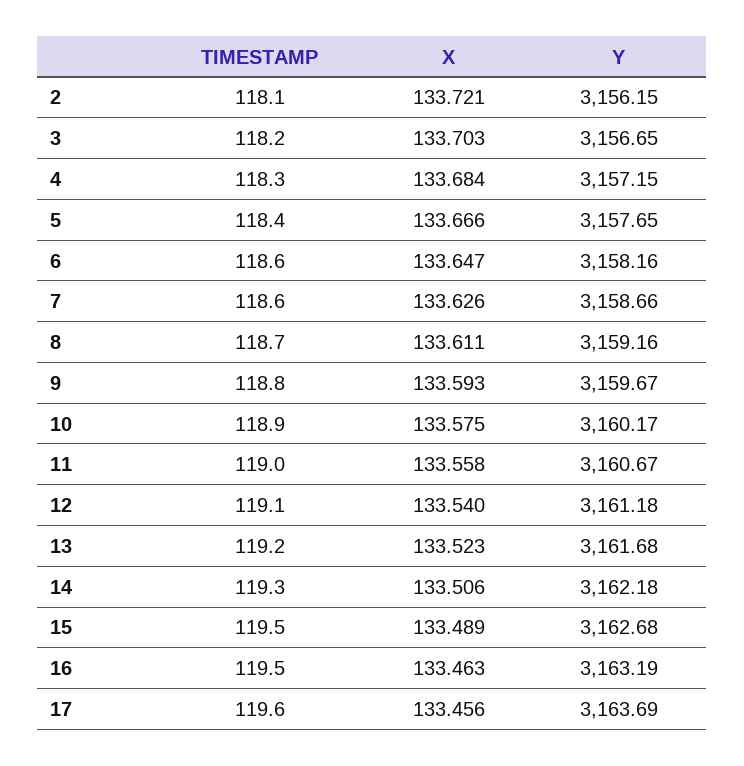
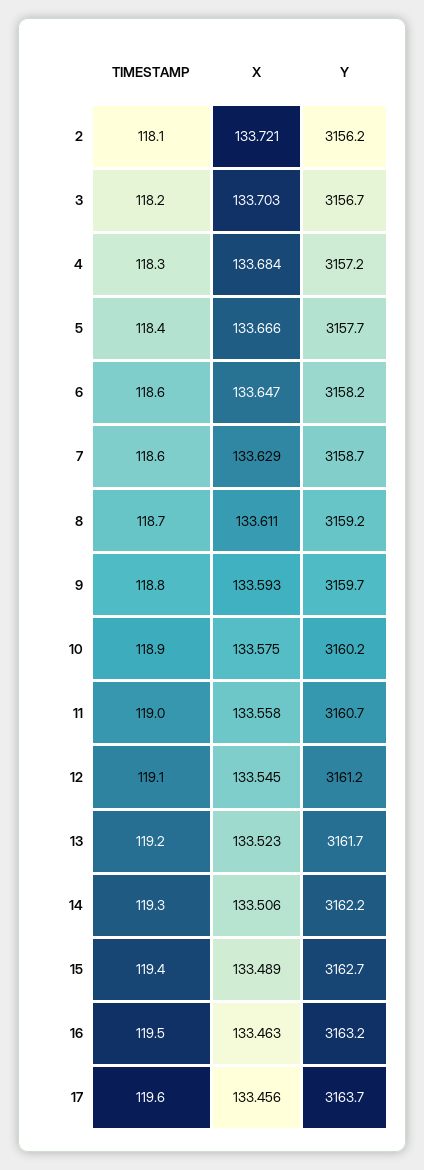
X, 7: 133.626 -> 133.629
X, 12: 133.54 -> 133.545
TIMESTAMP, 15: 119.5 -> 119.4

